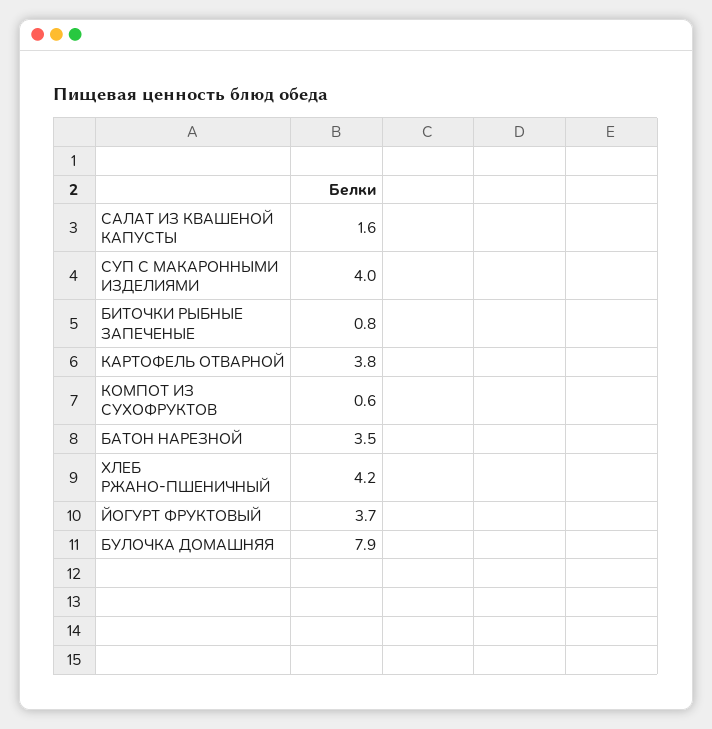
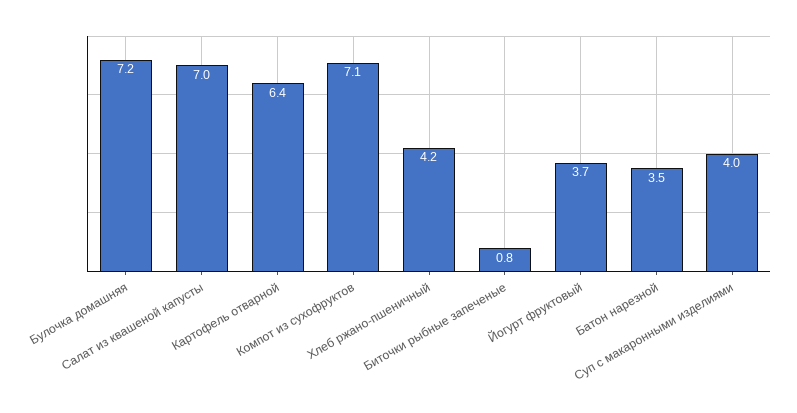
САЛАТ ИЗ КВАШЕНОЙ КАПУСТЫ: 1.6 -> 7
КАРТОФЕЛЬ ОТВАРНОЙ: 3.8 -> 6.4
КОМПОТ ИЗ СУХОФРУКТОВ: 0.6 -> 7.1
БУЛОЧКА ДОМАШНЯЯ: 7.9 -> 7.2

